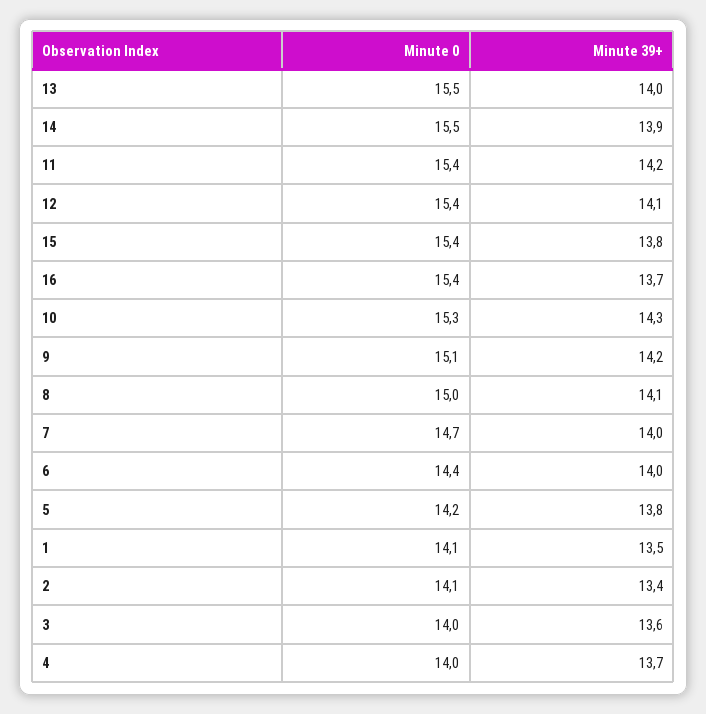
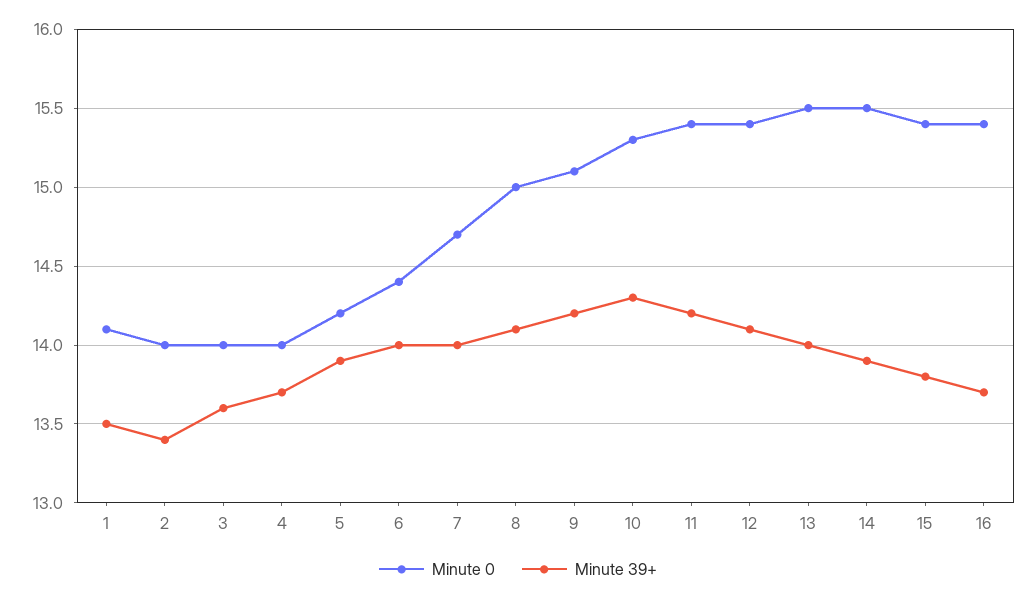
Minute 39+, 5: 13.8 -> 13.9
Minute 0, 2: 14.1 -> 14

